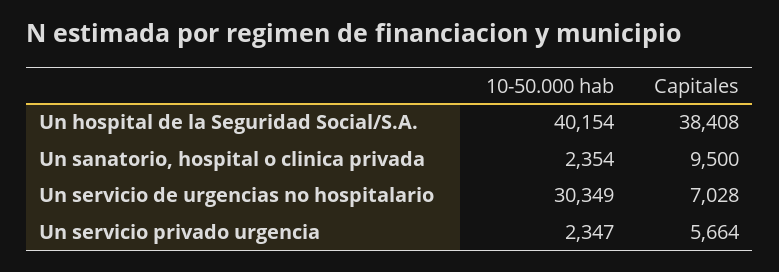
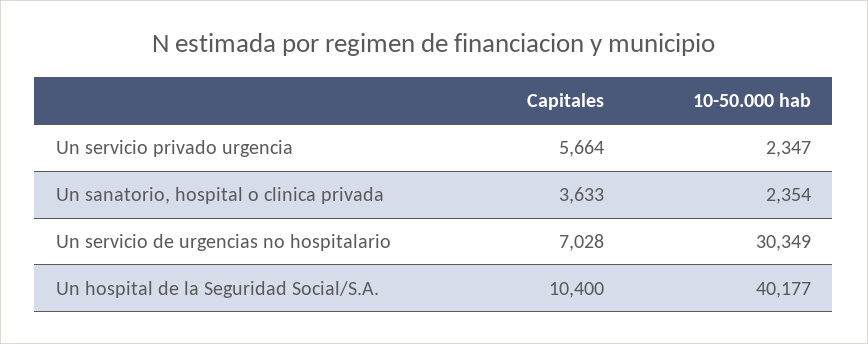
10-50.000 hab, Un hospital de la Seguridad Social/S.A.: 40154 -> 40177
Capitales, Un hospital de la Seguridad Social/S.A.: 38408 -> 10400
Capitales, Un sanatorio, hospital o clinica privada: 9500 -> 3633

